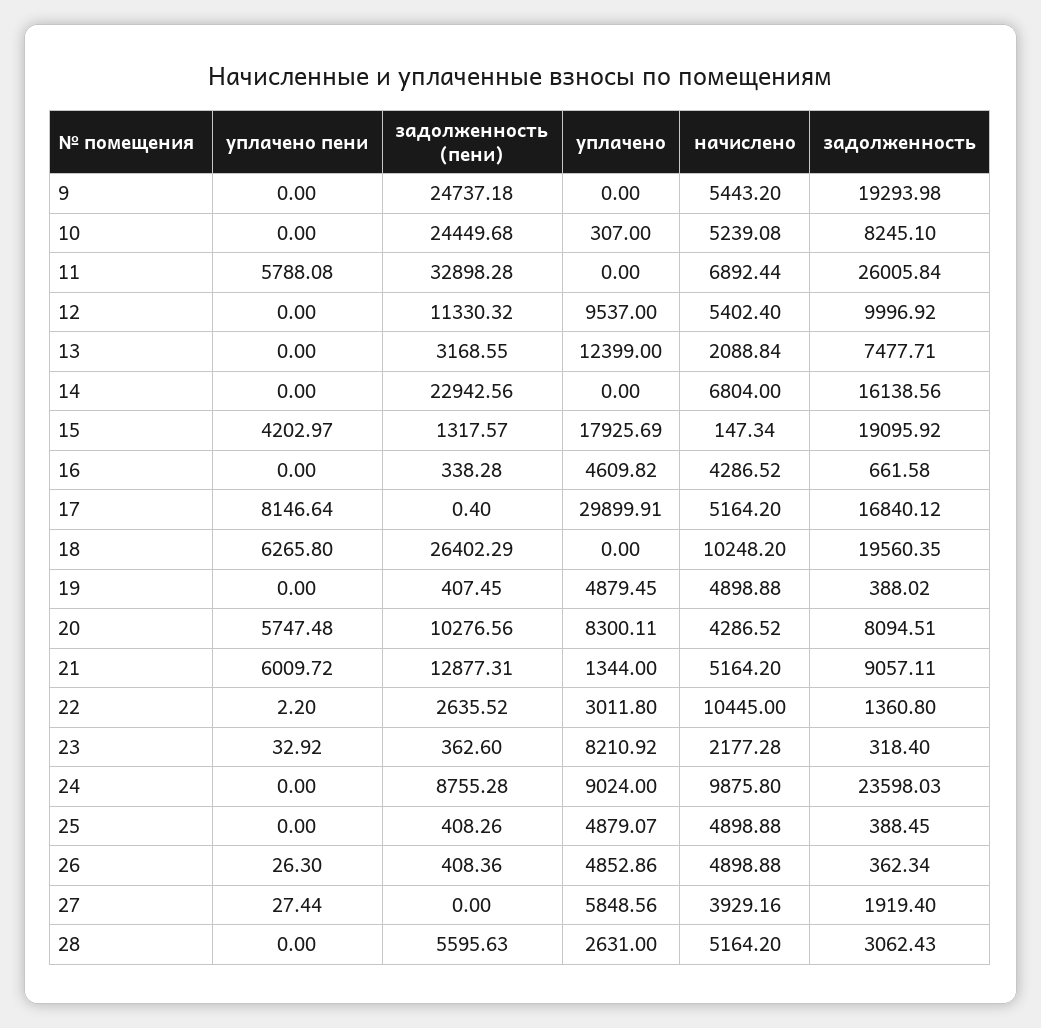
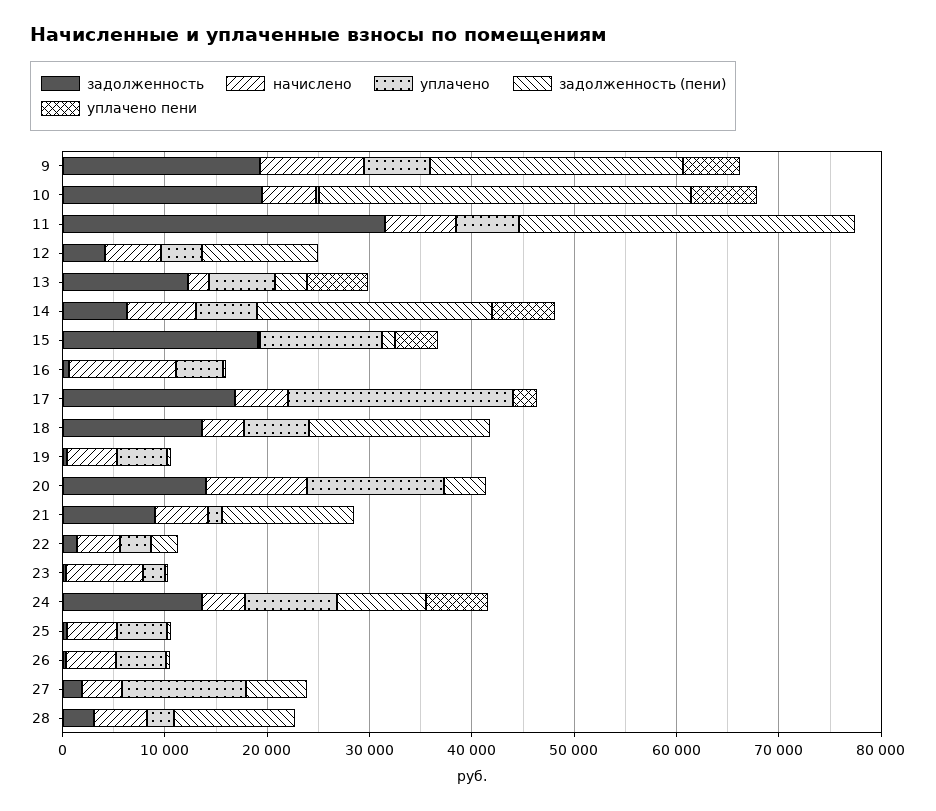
уплачено пени, 9: 0 -> 6000
уплачено, 9: 0 -> 6000
начислено, 9: 5443.2 -> 10000
уплачено пени, 10: 0 -> 6000
задолженность (пени), 10: 24449.68 -> 36000
задолженность, 10: 8245.1 -> 20000
уплачено пени, 11: 5788.08 -> 0
уплачено, 11: 0 -> 6000
задолженность, 11: 26005.84 -> 32000
уплачено, 12: 9537 -> 4000
задолженность, 12: 9996.92 -> 4000
уплачено пени, 13: 0 -> 6000
уплачено, 13: 12399 -> 6000
задолженность, 13: 7477.71 -> 12000
уплачено пени, 14: 0 -> 6000
уплачено, 14: 0 -> 6000
задолженность, 14: 16138.56 -> 6000
уплачено, 15: 17925.69 -> 12000
начислено, 16: 4286.52 -> 10000
уплачено пени, 17: 8146.64 -> 2000
уплачено, 17: 29899.91 -> 22000
уплачено пени, 18: 6265.8 -> 0
задолженность (пени), 18: 26402.29 -> 18000
уплачено, 18: 0 -> 6000
начислено, 18: 10248.2 -> 4000
задолженность, 18: 19560.35 -> 14000
уплачено пени, 20: 5747.48 -> 0
задолженность (пени), 20: 10276.56 -> 4000
уплачено, 20: 8300.11 -> 14000
начислено, 20: 4286.52 -> 10000
задолженность, 20: 8094.51 -> 14000
уплачено пени, 21: 6009.72 -> 0
начислено, 22: 10445 -> 4000
уплачено, 23: 8210.92 -> 2000
начислено, 23: 2177.28 -> 8000
уплачено пени, 24: 0 -> 6000
начислено, 24: 9875.8 -> 4000
задолженность, 24: 23598.03 -> 14000
задолженность (пени), 27: 0 -> 6000
уплачено, 27: 5848.56 -> 12000
задолженность (пени), 28: 5595.63 -> 12000

